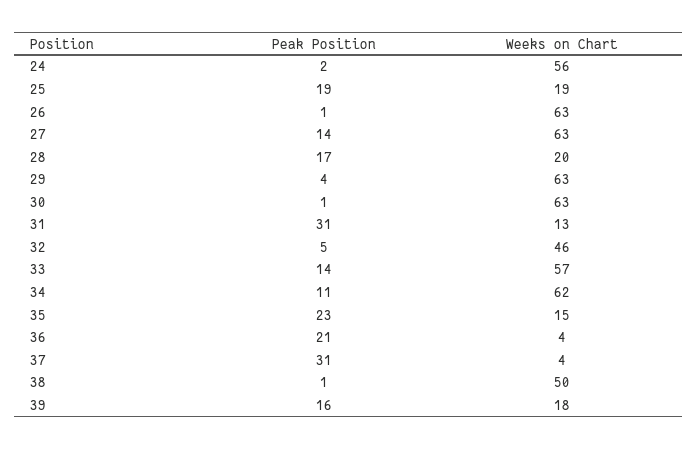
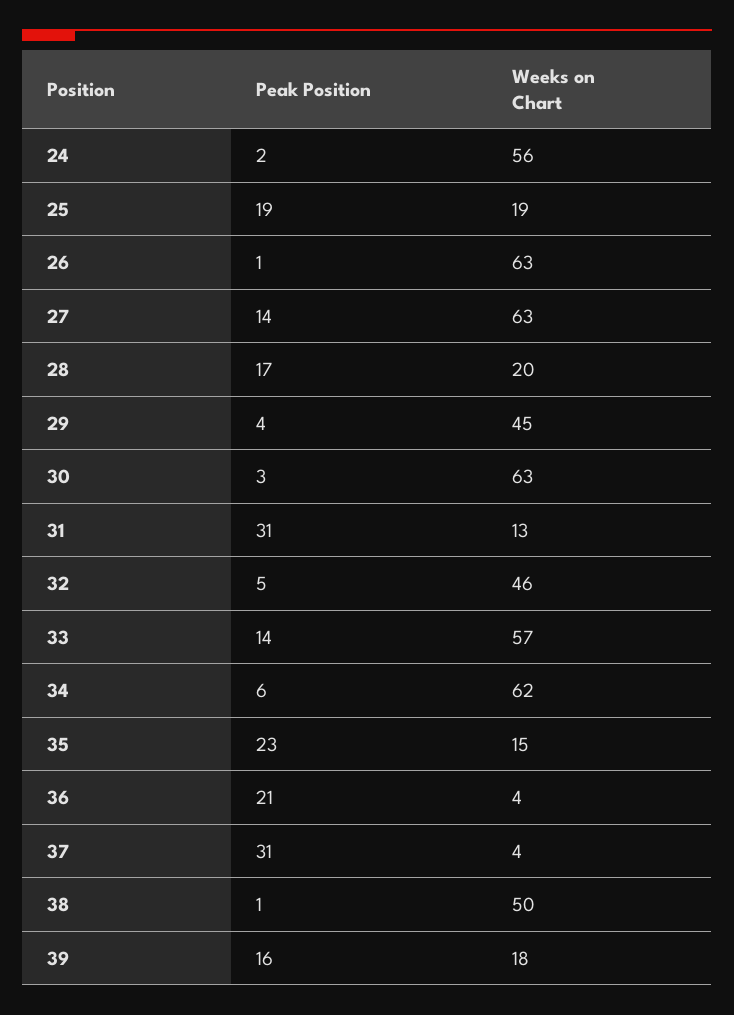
Weeks on Chart, 29: 63 -> 45
Peak Position, 30: 1 -> 3
Peak Position, 34: 11 -> 6

